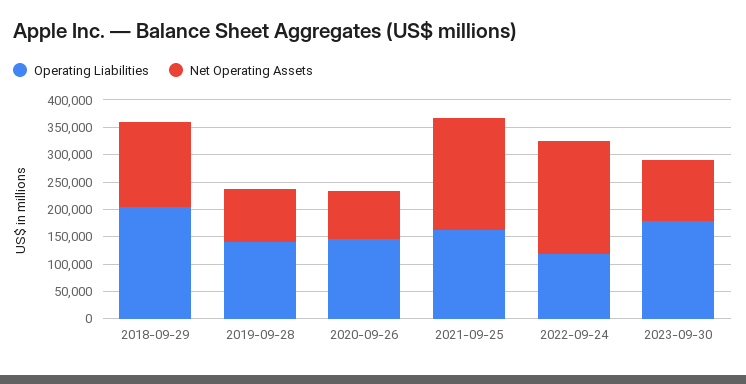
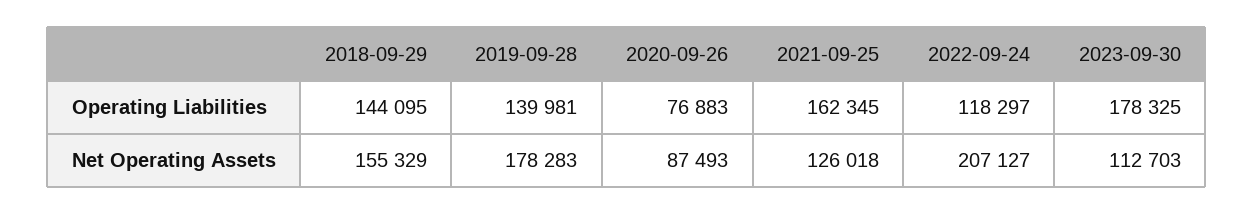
Operating Liabilities, 2018-09-29: 200000 -> 144095
Net Operating Assets, 2019-09-28: 100000 -> 178283
Operating Liabilities, 2020-09-26: 150000 -> 76883
Net Operating Assets, 2021-09-25: 200000 -> 126018

